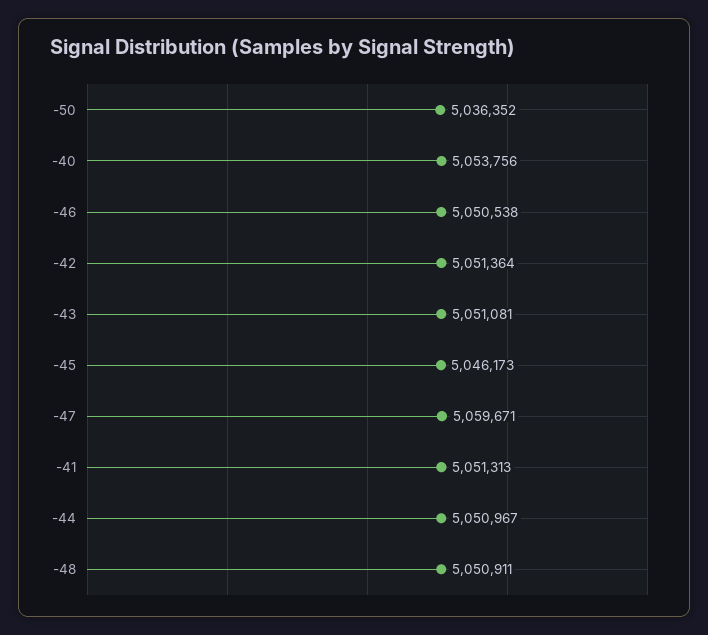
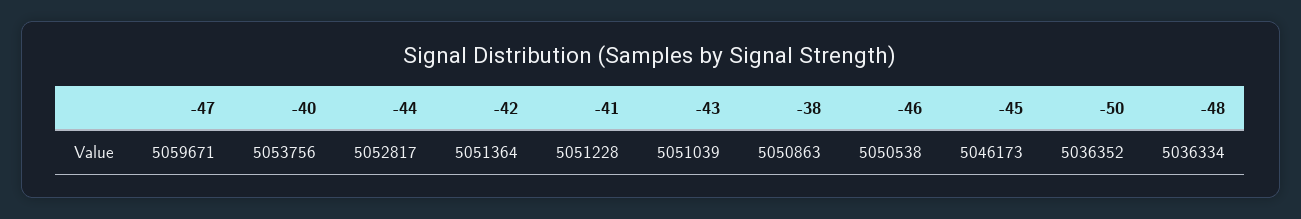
-43: 5051081 -> 5051039
-41: 5051313 -> 5051228
-44: 5050967 -> 5052817
-48: 5050911 -> 5036334
-38: none -> 5050863

